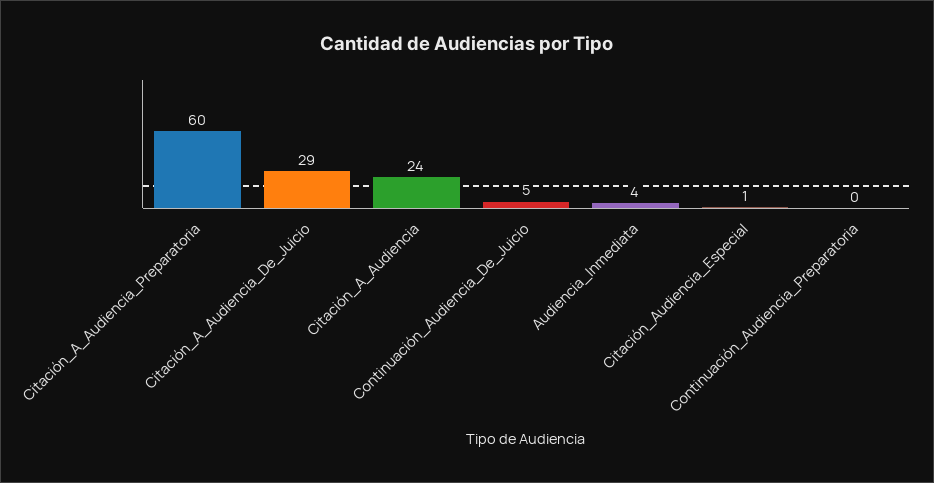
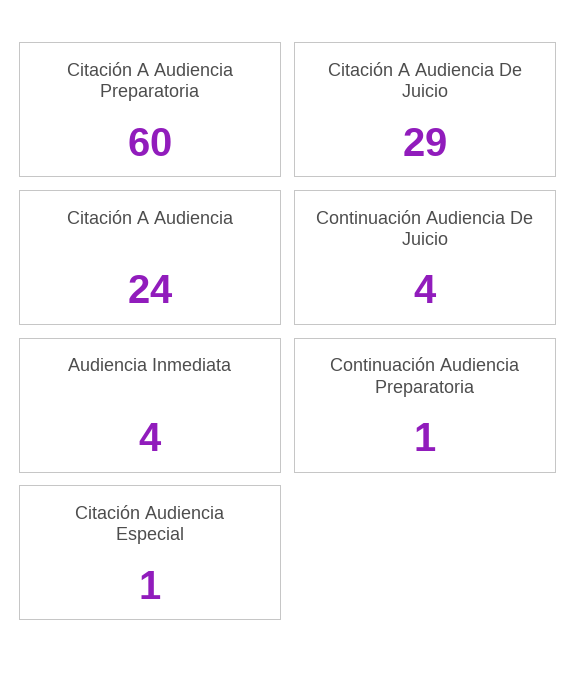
Continuación_Audiencia_De_Juicio: 5 -> 4
Continuación_Audiencia_Preparatoria: 0 -> 1

